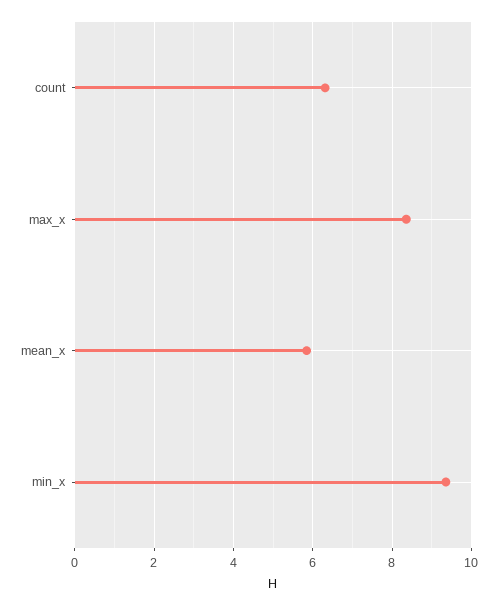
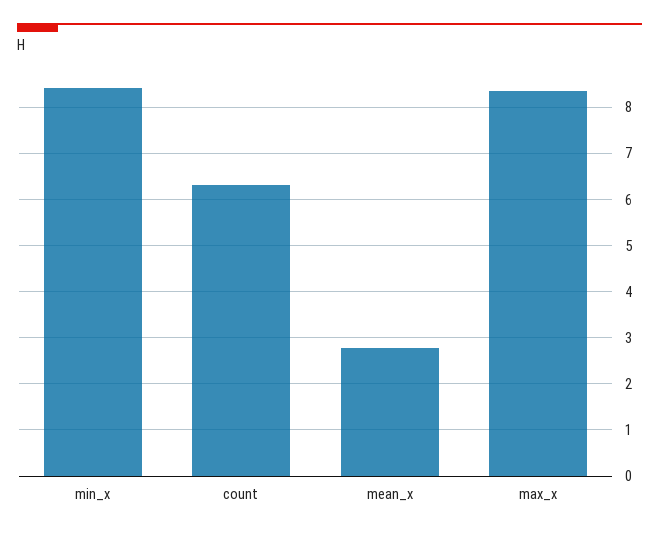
mean_x: 5.8 -> 2.8
min_x: 9.4 -> 8.4

